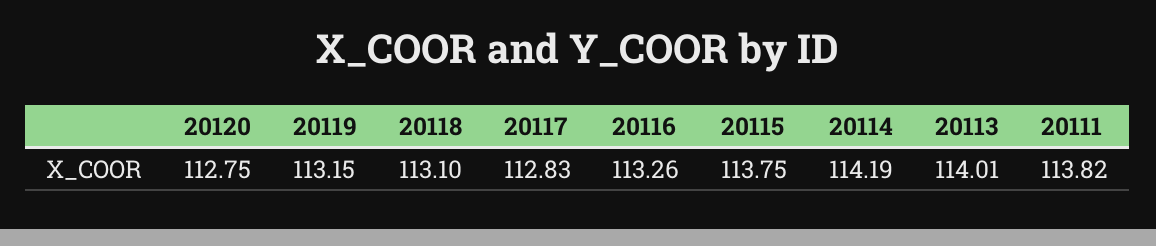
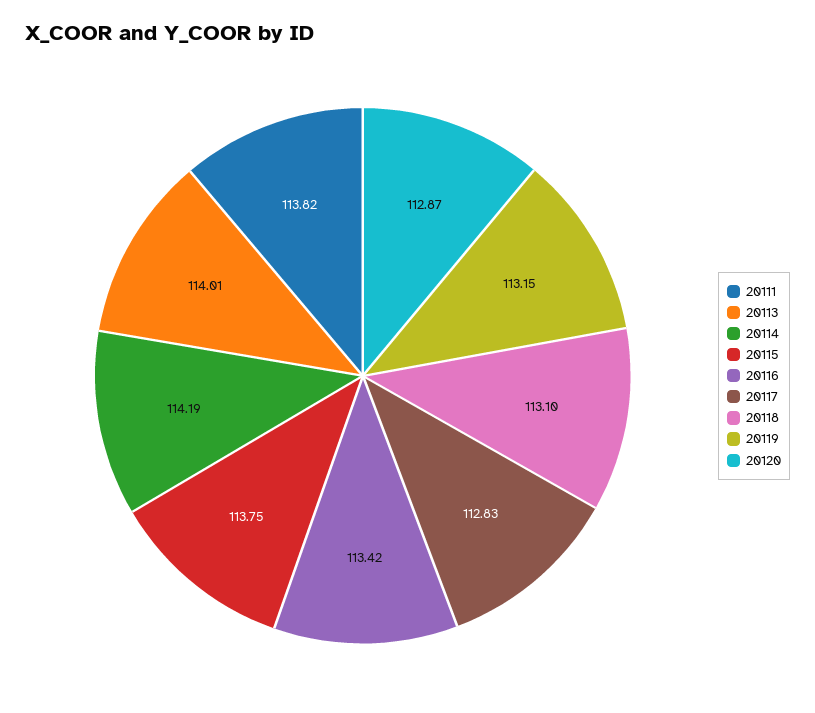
20120: 112.75 -> 112.87
20116: 113.26 -> 113.42

